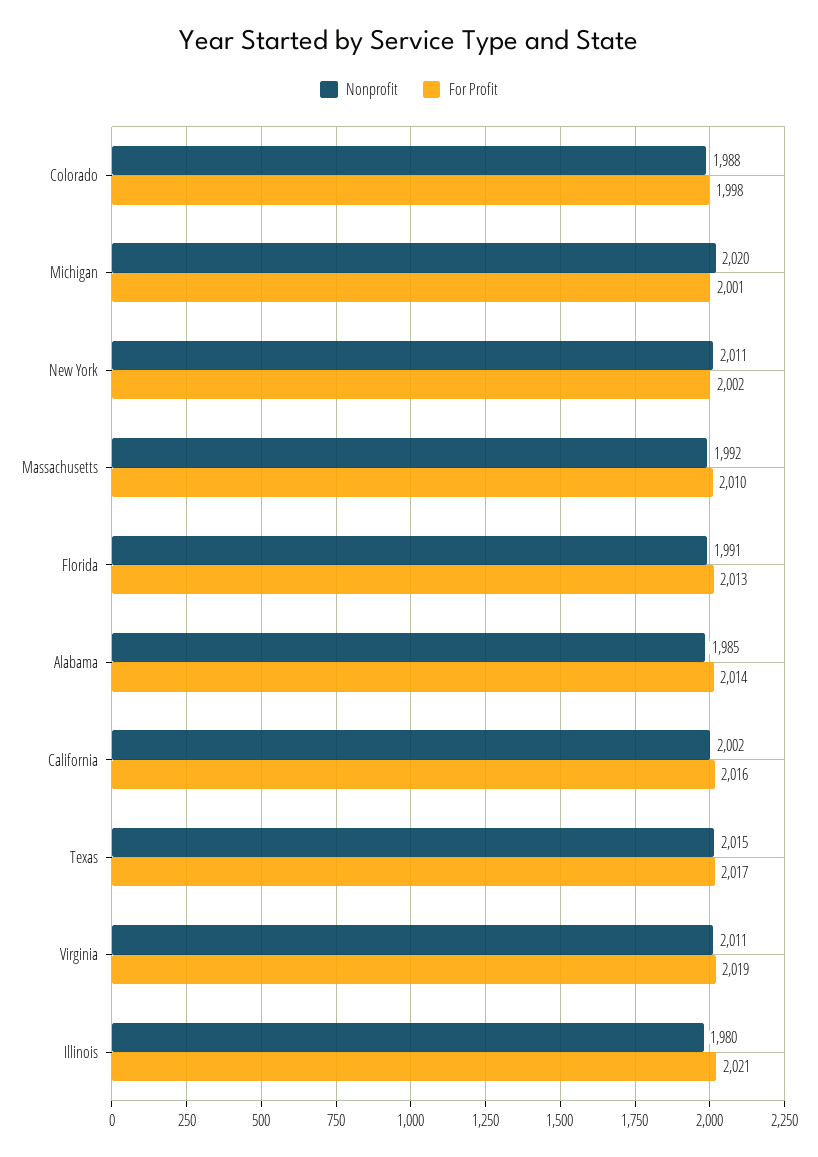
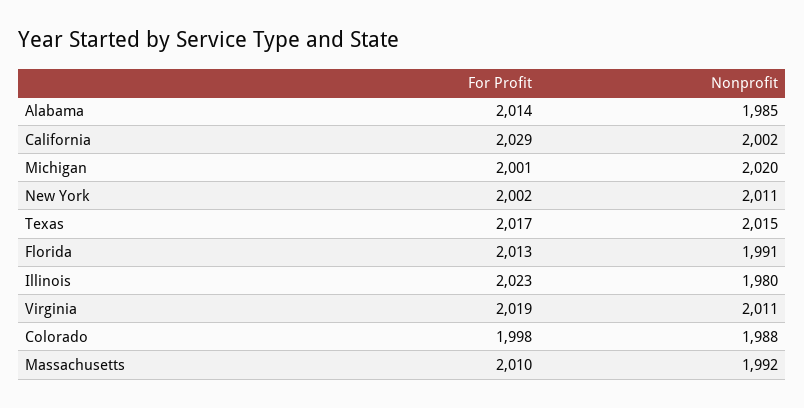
For Profit, California: 2016 -> 2029
For Profit, Illinois: 2021 -> 2023

